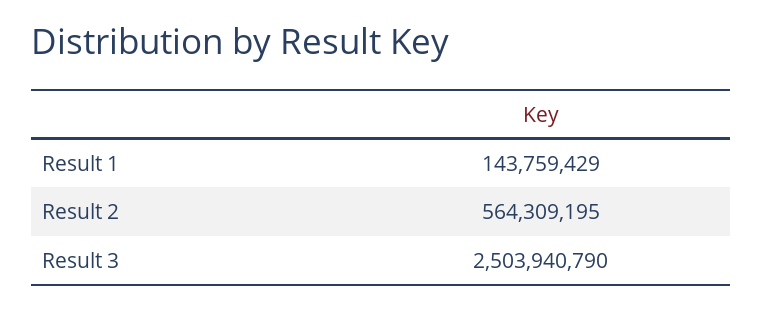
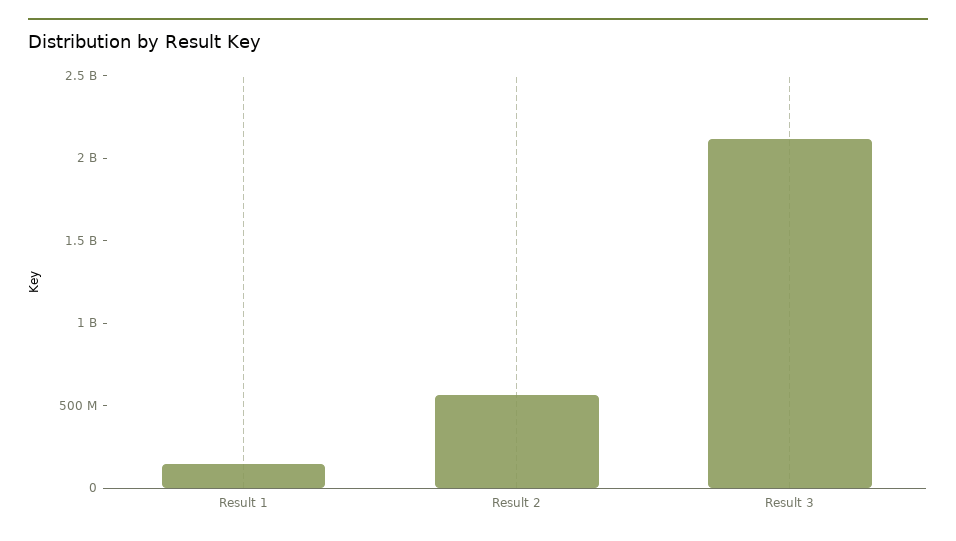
Result 3: 2503940790 -> 2100000000

